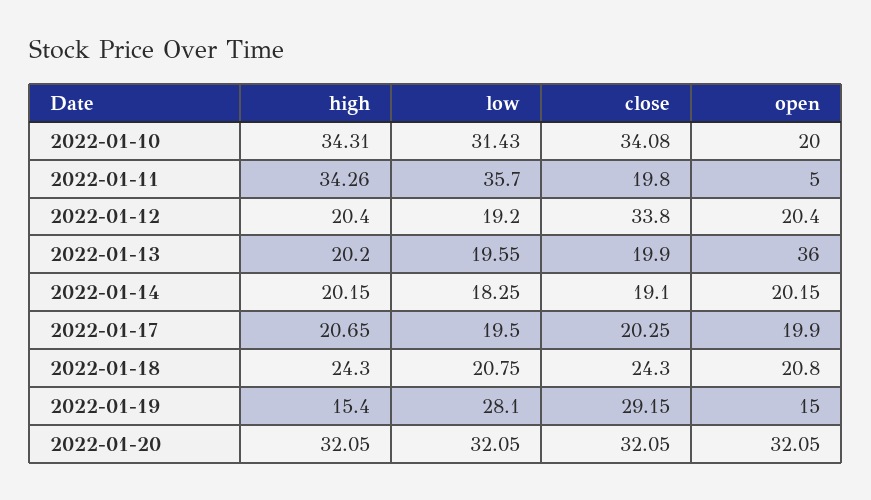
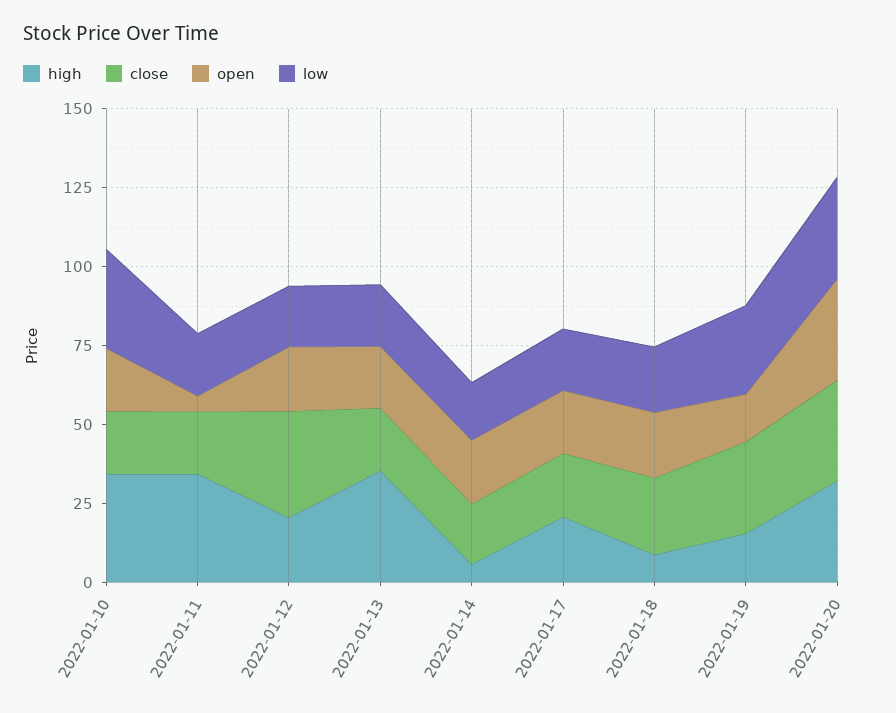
close, 2022-01-10: 34.08 -> 20
low, 2022-01-11: 35.7 -> 20
high, 2022-01-13: 20.2 -> 35
open, 2022-01-13: 36 -> 20
high, 2022-01-14: 20.15 -> 5
high, 2022-01-18: 24.3 -> 10

